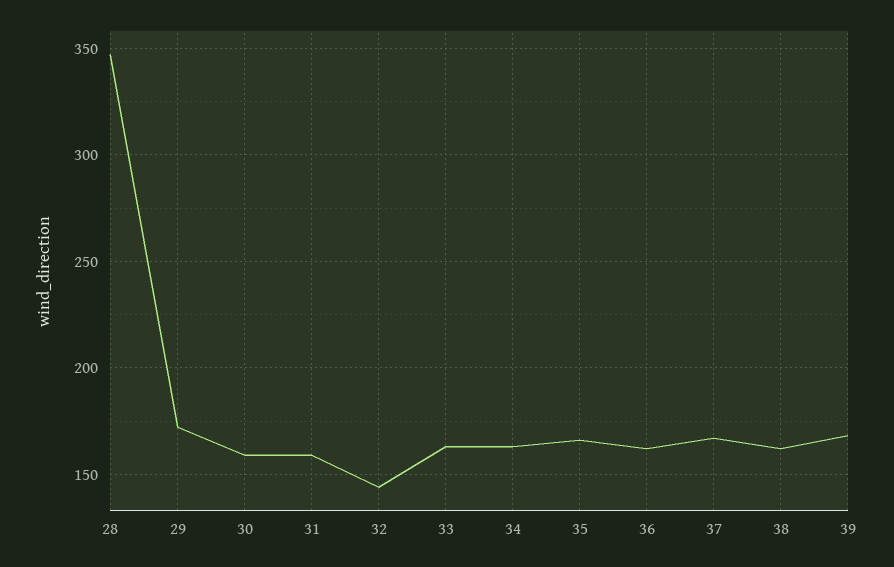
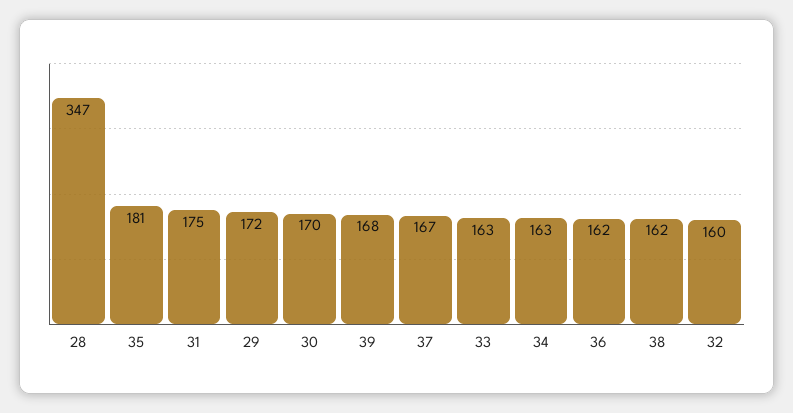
30: 160 -> 170
31: 160 -> 175
32: 145 -> 160
35: 165 -> 181

